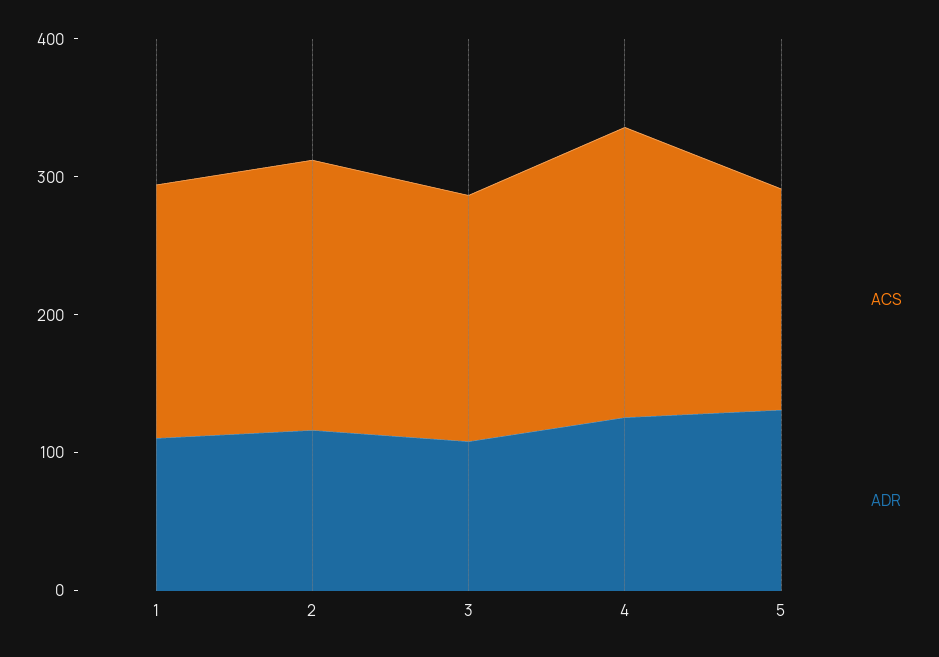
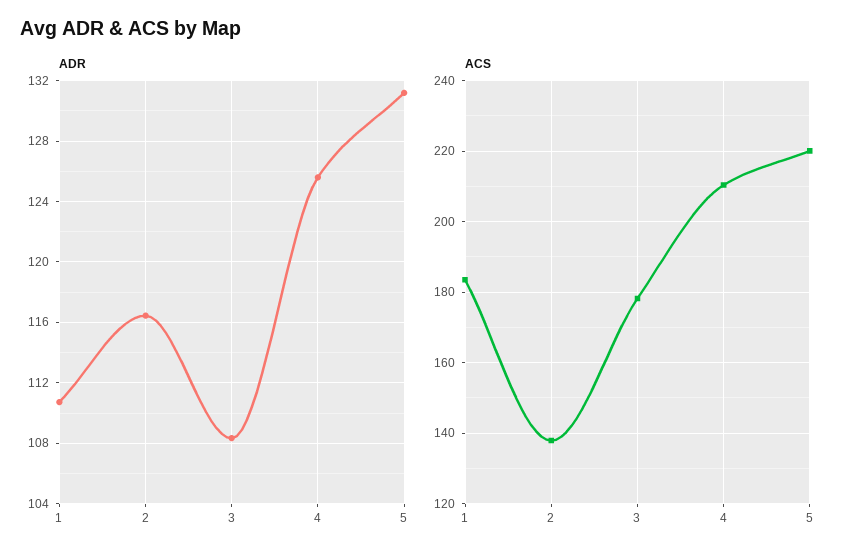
ACS, 2: 200 -> 138
ACS, 5: 160 -> 220

